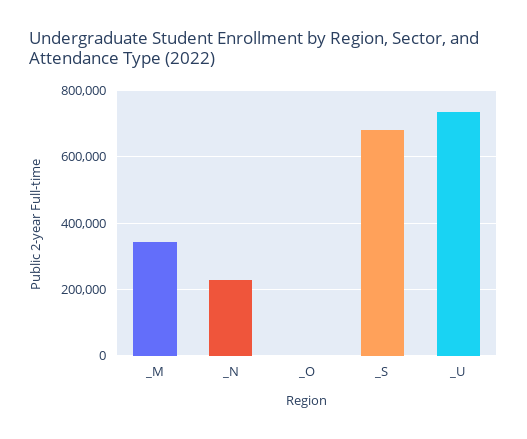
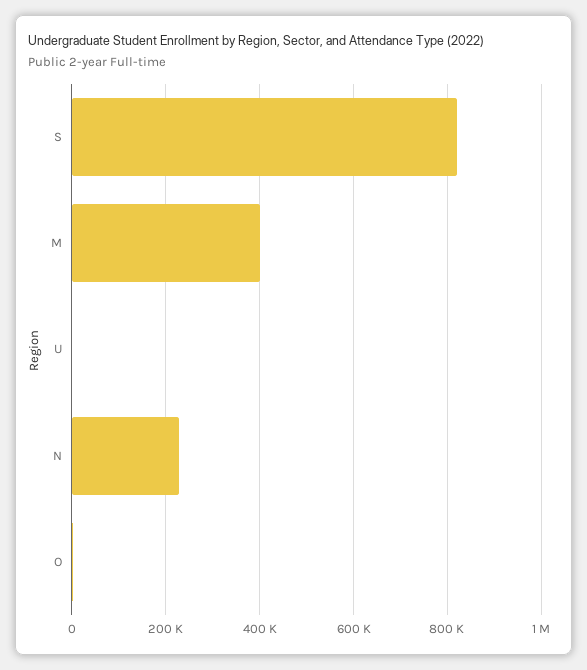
_M: 340000 -> 400000
_S: 680000 -> 820000
_U: 740000 -> 0

